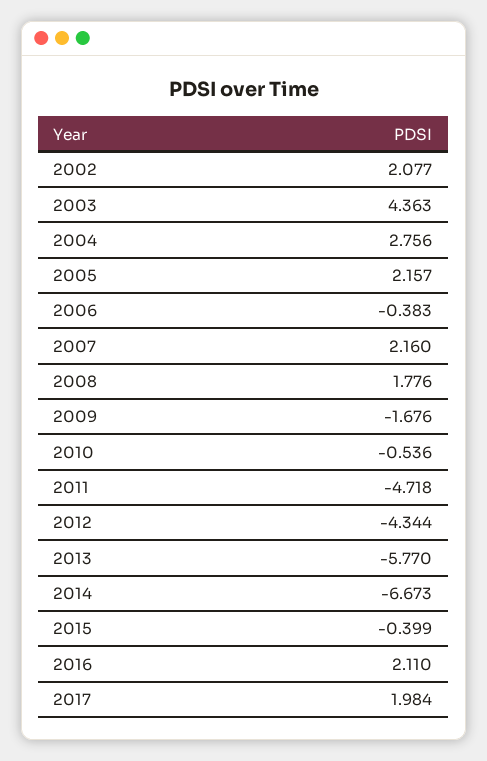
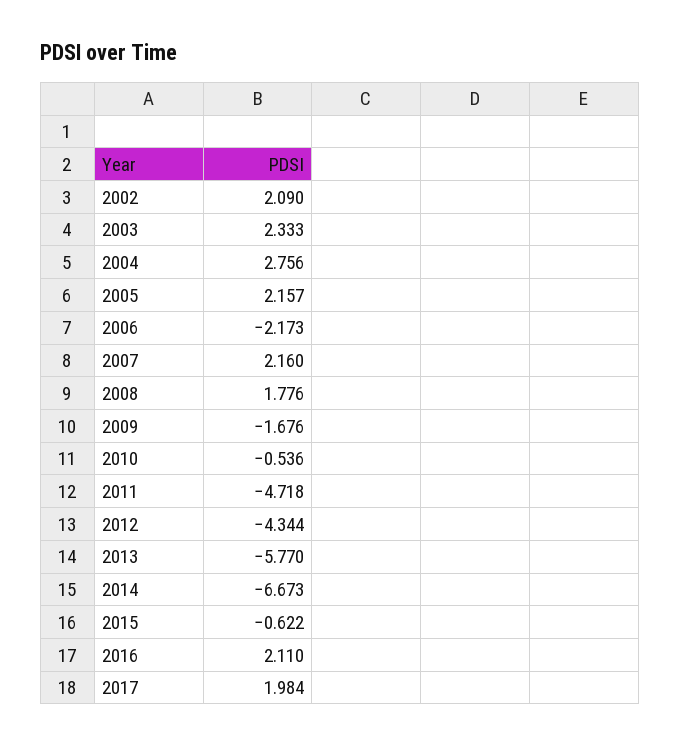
2002: 2.077 -> 2.09
2003: 4.363 -> 2.333
2006: -0.383 -> -2.173
2015: -0.399 -> -0.622

